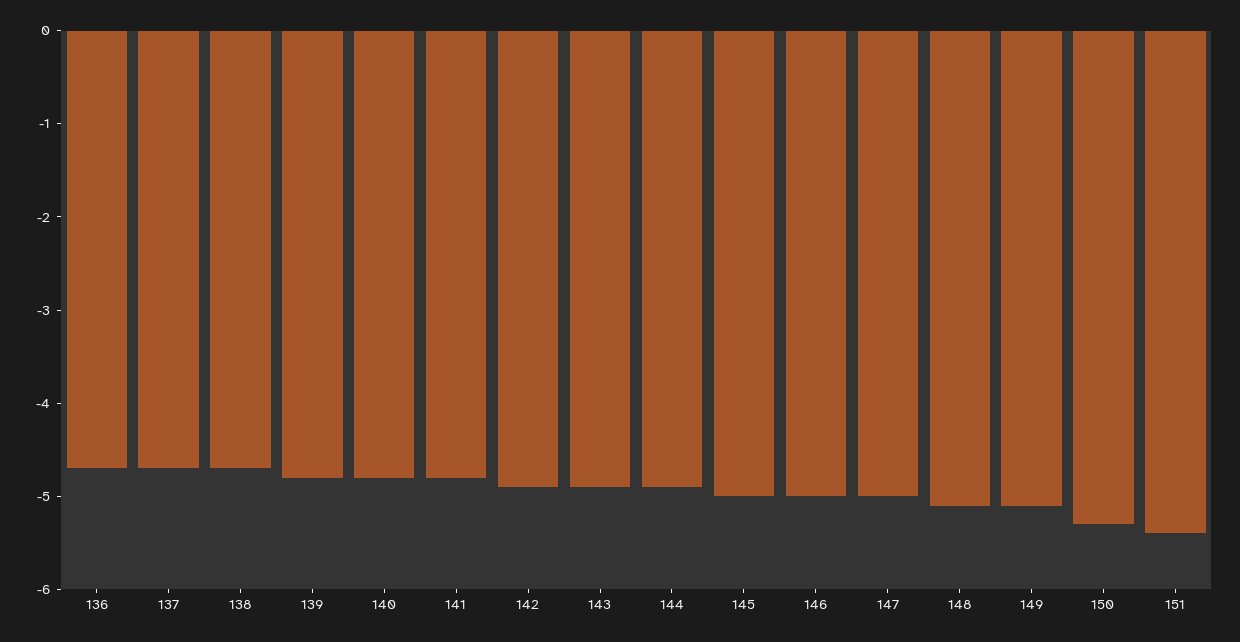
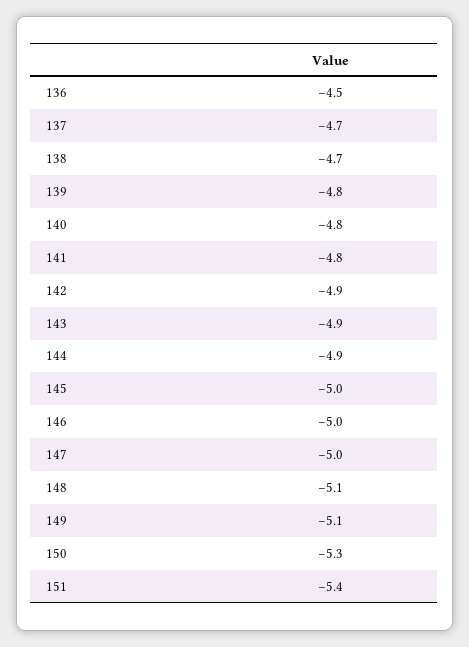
136: -4.7 -> -4.5

